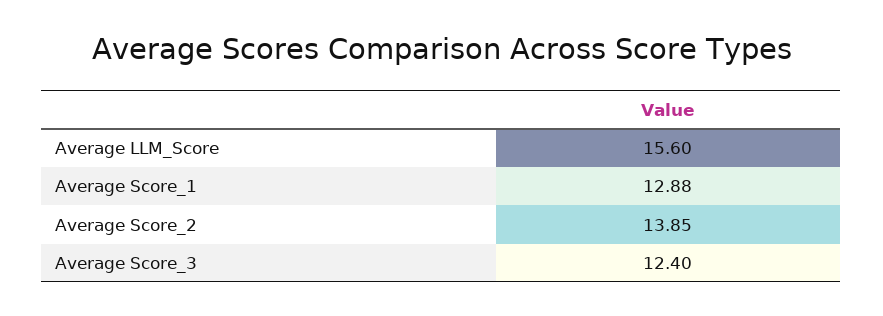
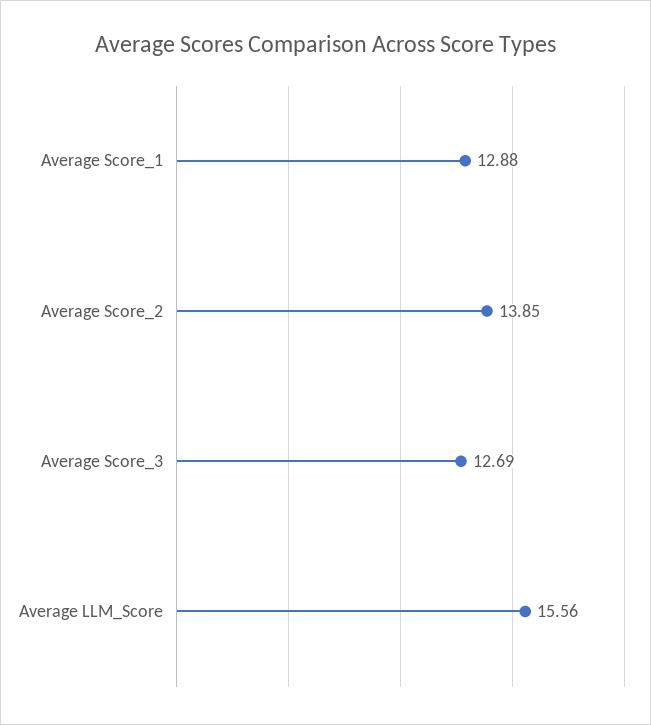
Average LLM_Score: 15.6 -> 15.56
Average Score_3: 12.4 -> 12.69

